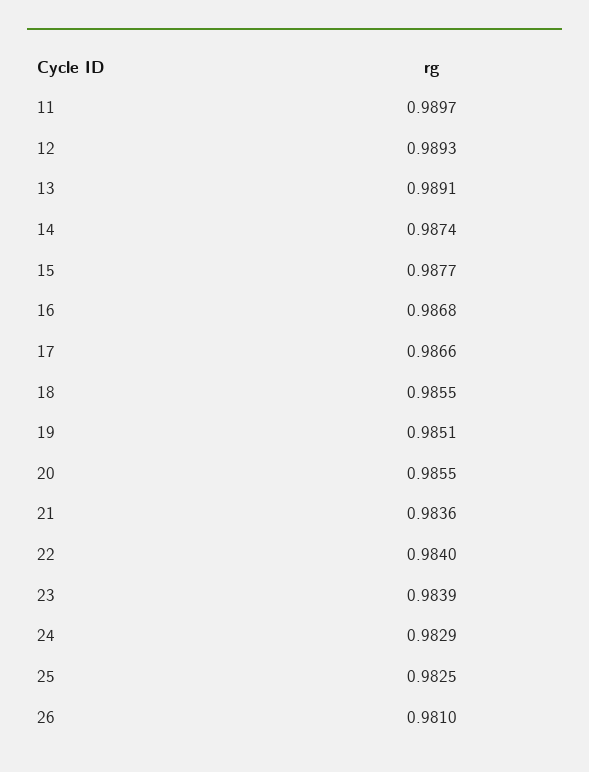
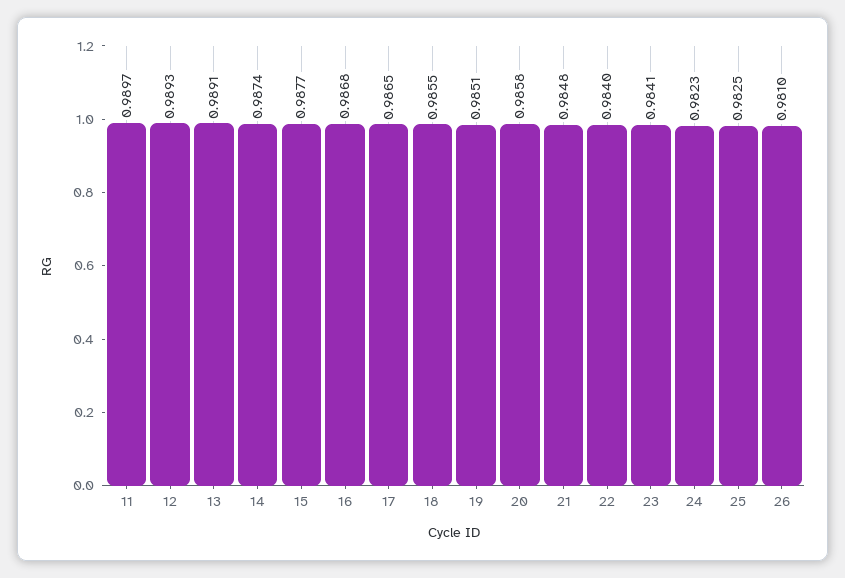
17: 0.9866 -> 0.9865
20: 0.9855 -> 0.9858
21: 0.9836 -> 0.9848
23: 0.9839 -> 0.9841
24: 0.9829 -> 0.9823

